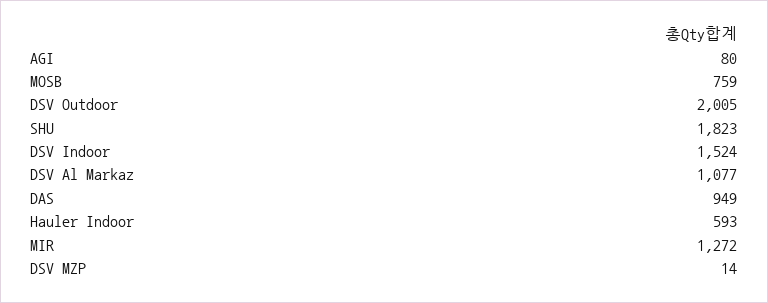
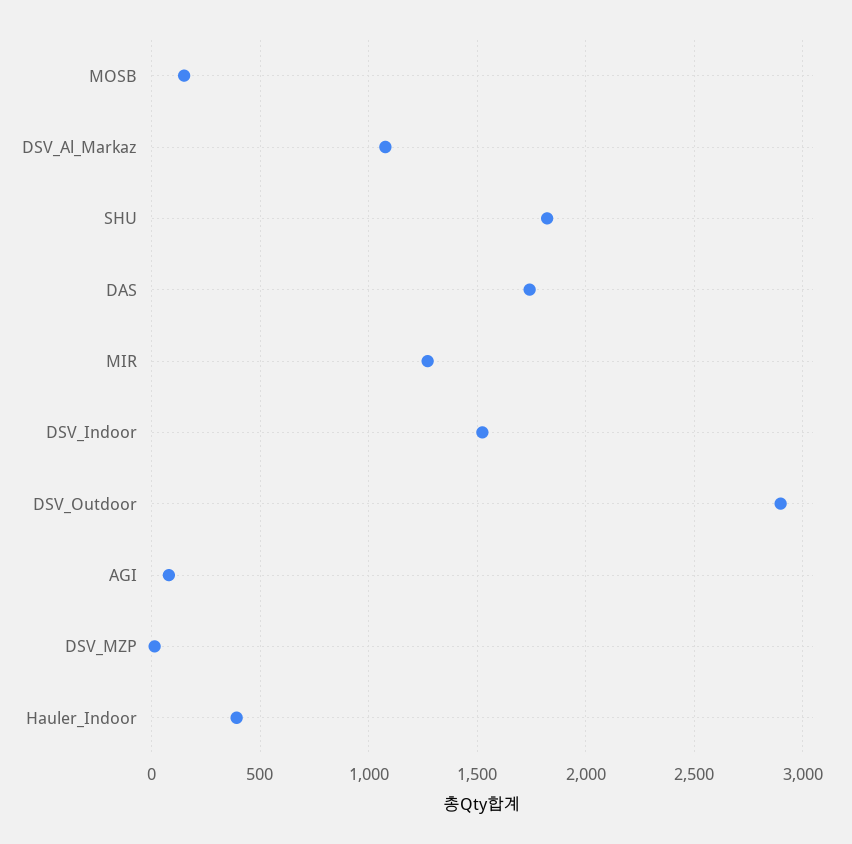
MOSB: 759 -> 150
DSV Outdoor: 2005 -> 2900
DAS: 949 -> 1750
Hauler Indoor: 593 -> 400

